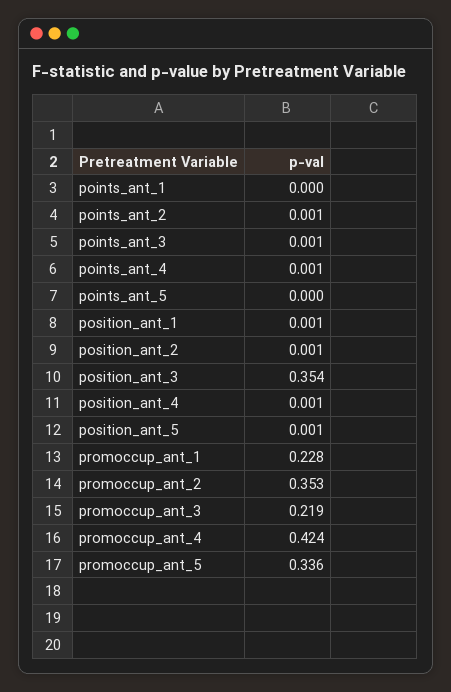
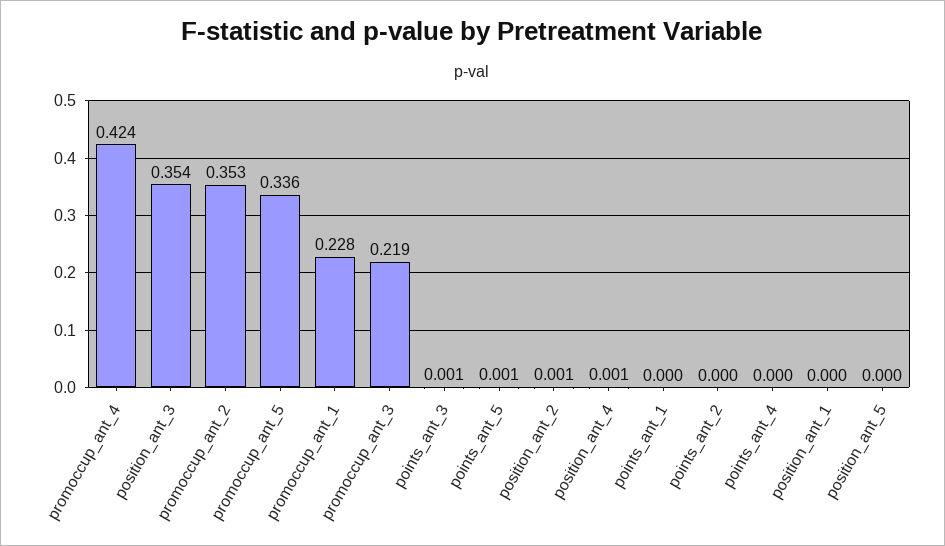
points_ant_2: 0.001 -> 0
points_ant_4: 0.001 -> 0
points_ant_5: 0 -> 0.001
position_ant_1: 0.001 -> 0
position_ant_5: 0.001 -> 0

